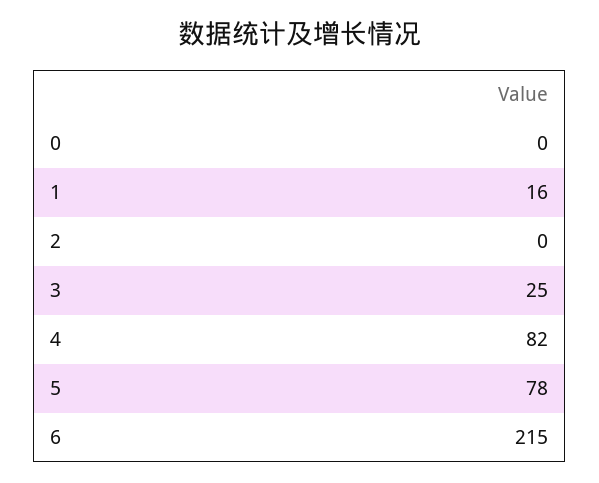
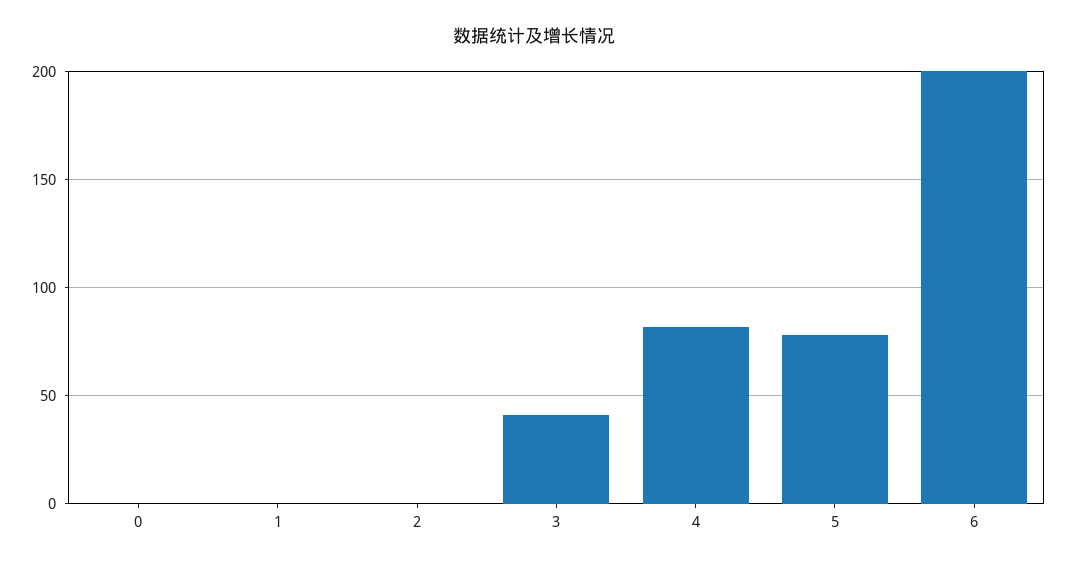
1: 16 -> 0
3: 25 -> 40
6: 215 -> 200

